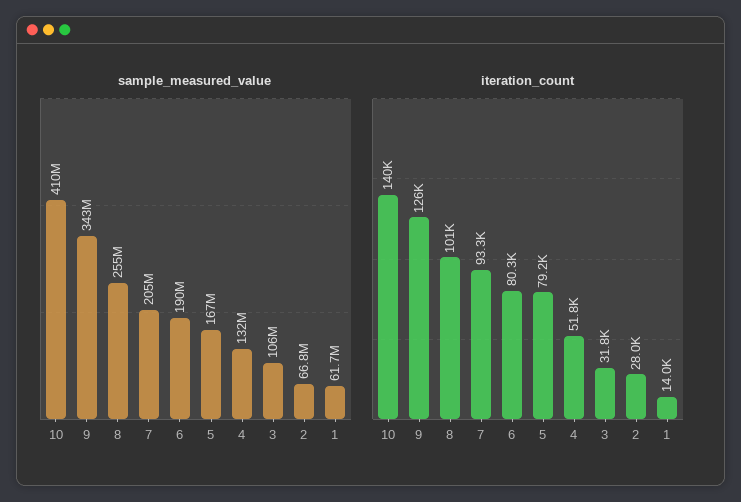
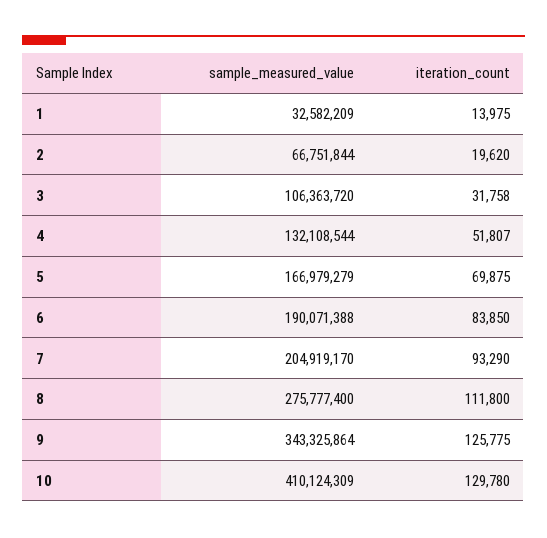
sample_measured_value, 8: 255000000 -> 275777400
sample_measured_value, 1: 61700000 -> 32582209
iteration_count, 10: 140000 -> 129780
iteration_count, 8: 101000 -> 111800
iteration_count, 6: 80300 -> 83850
iteration_count, 5: 79200 -> 69875
iteration_count, 2: 28000 -> 19620

